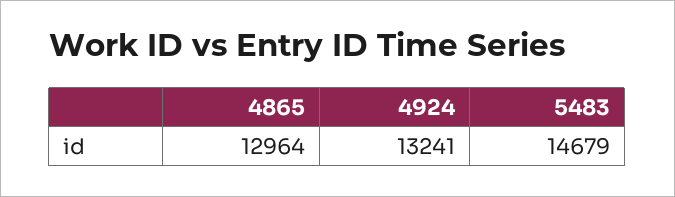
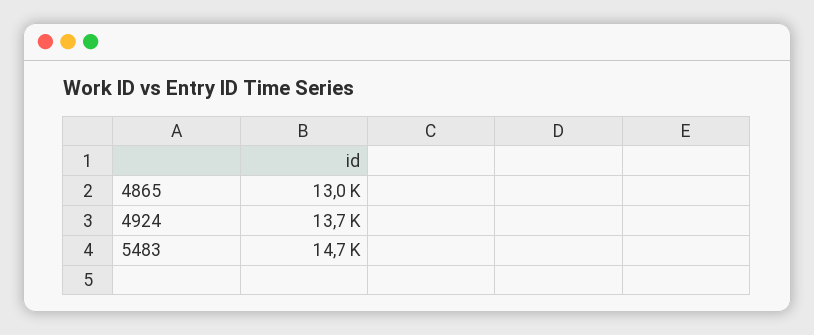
4924: 13241 -> 13700

